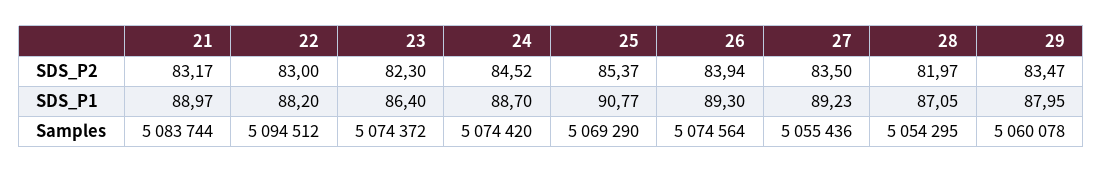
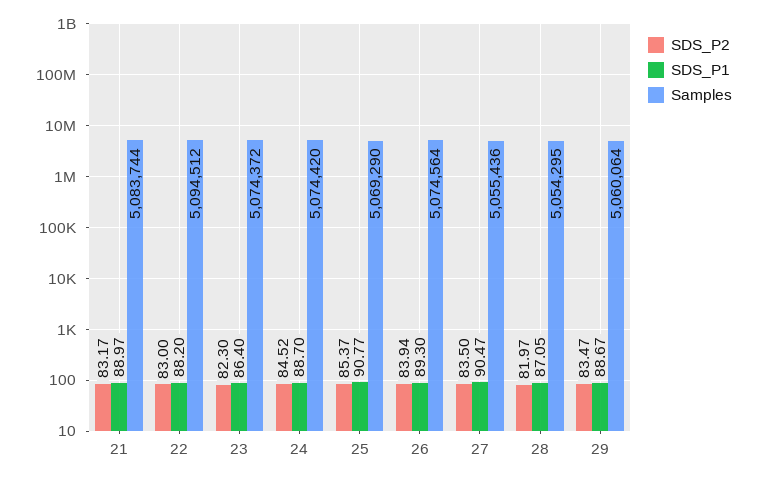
SDS_P1, 27: 89.23 -> 90.47
SDS_P1, 29: 87.95 -> 88.67
Samples, 29: 5060078 -> 5060064

